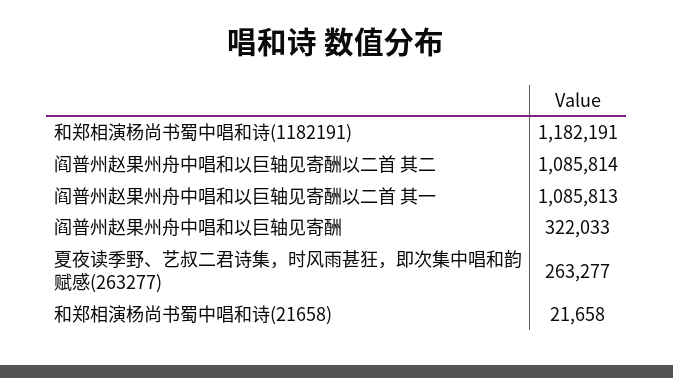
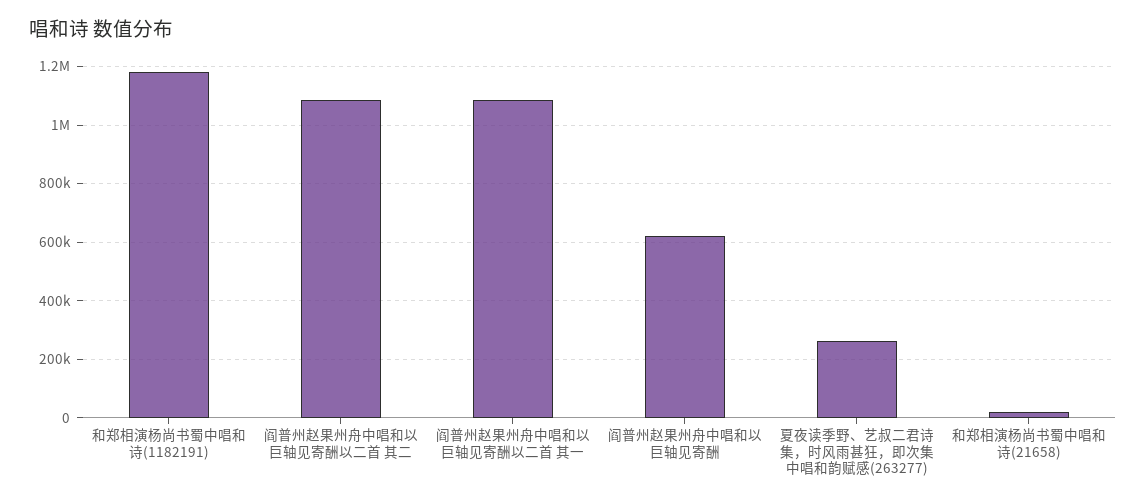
阎普州赵果州舟中唱和以巨轴见寄酬: 322033 -> 625000

